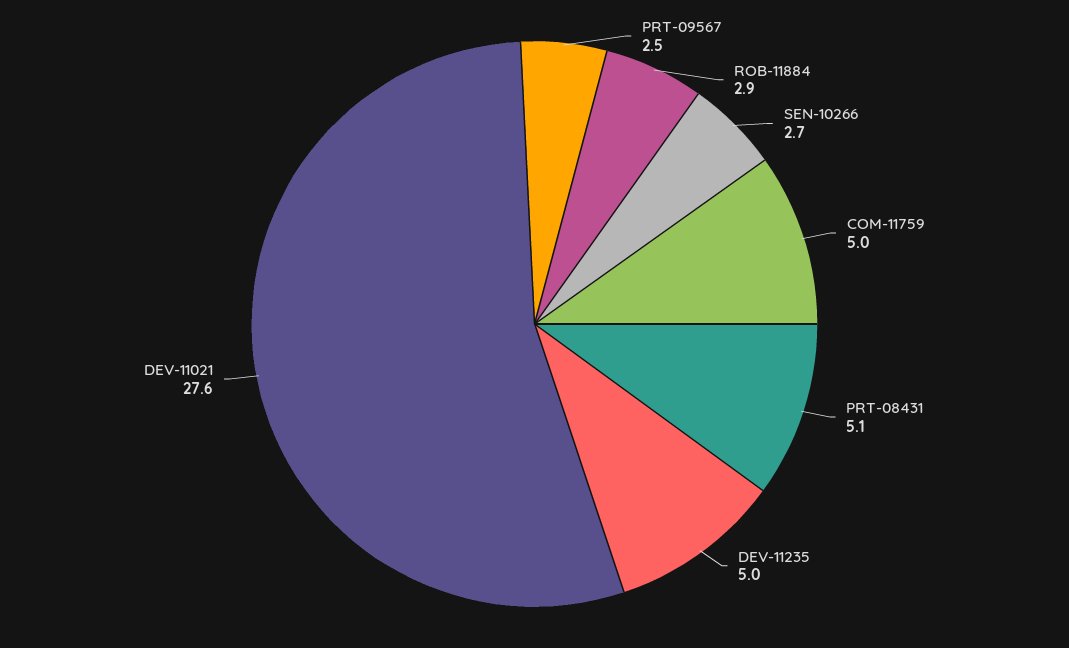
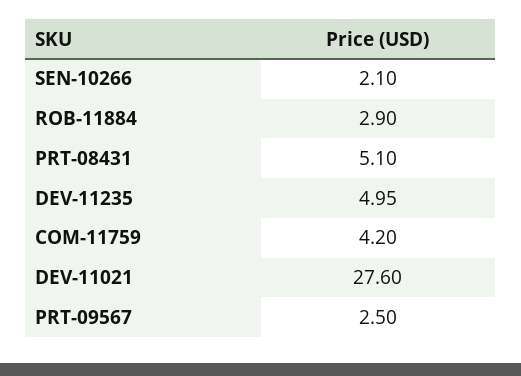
SEN-10266: 2.7 -> 2.1
COM-11759: 5 -> 4.2

